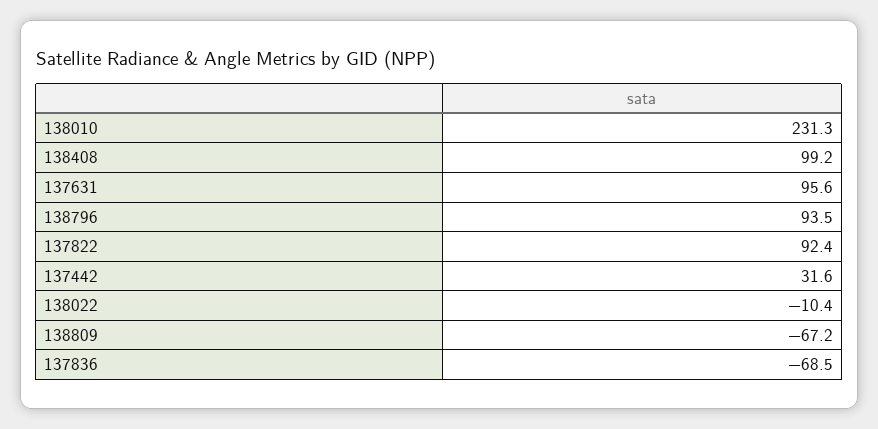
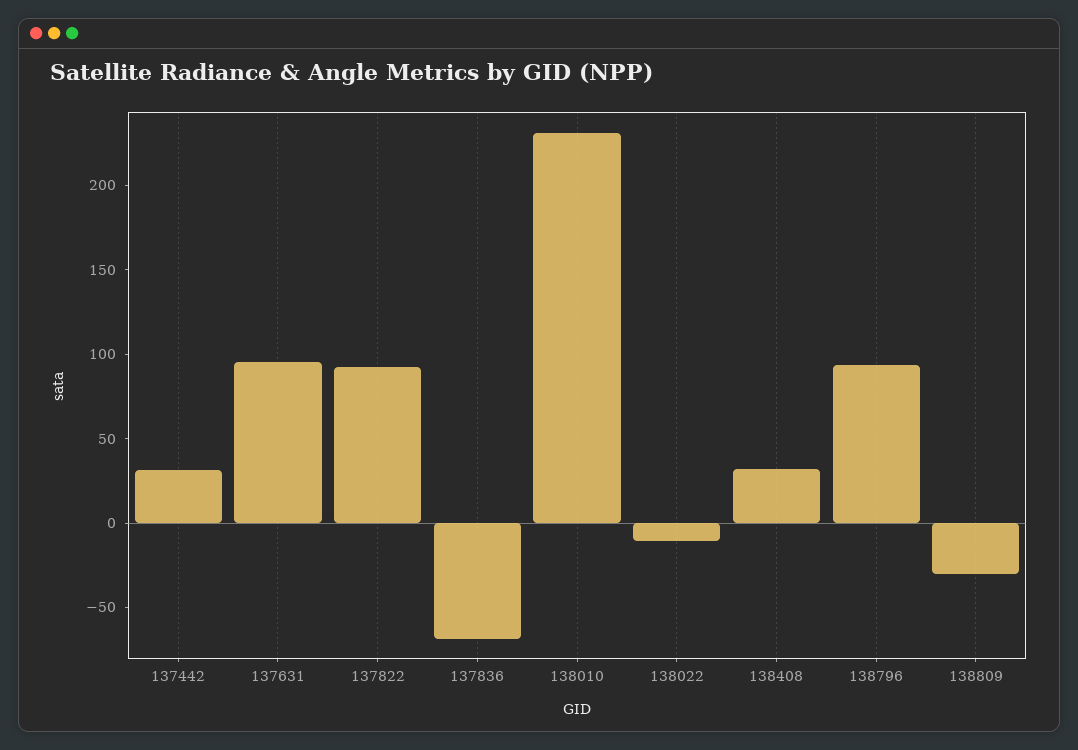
138408: 99.2 -> 30
138809: -67.2 -> -30

